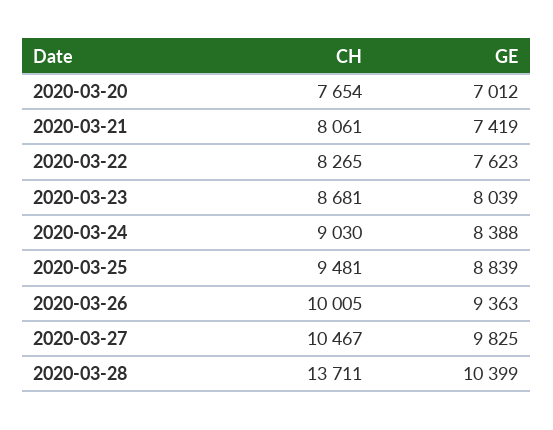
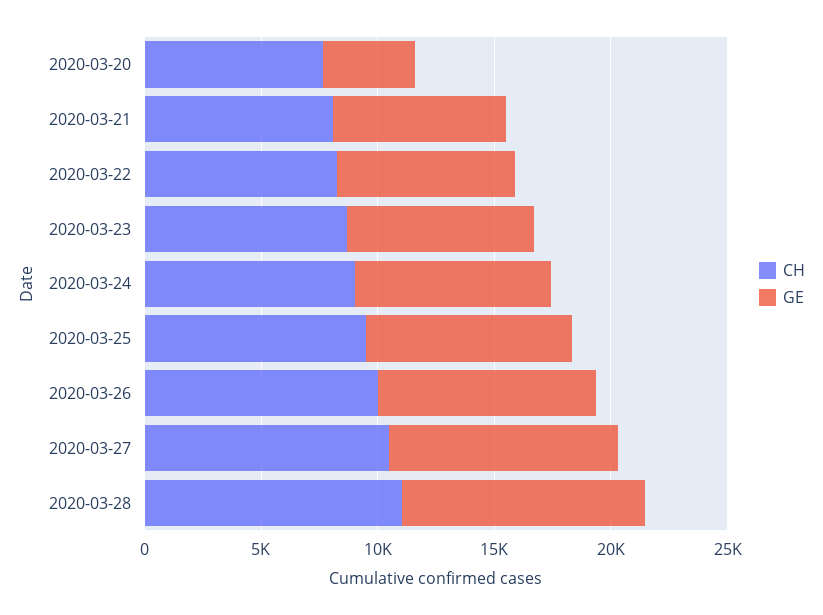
GE, 2020-03-20: 7012 -> 4000
CH, 2020-03-28: 13711 -> 11000

